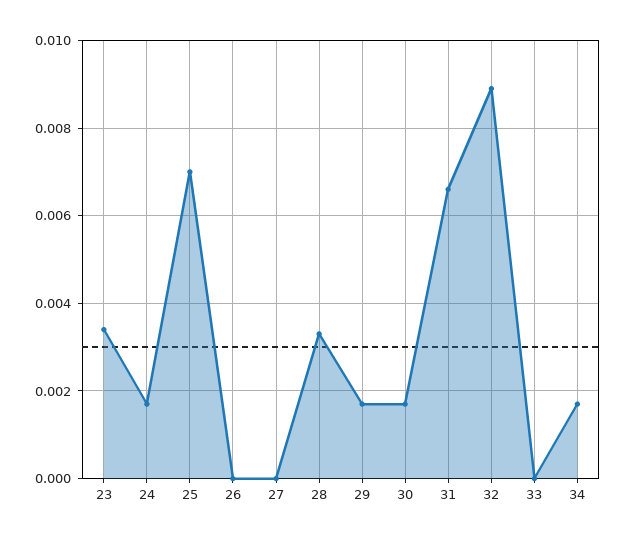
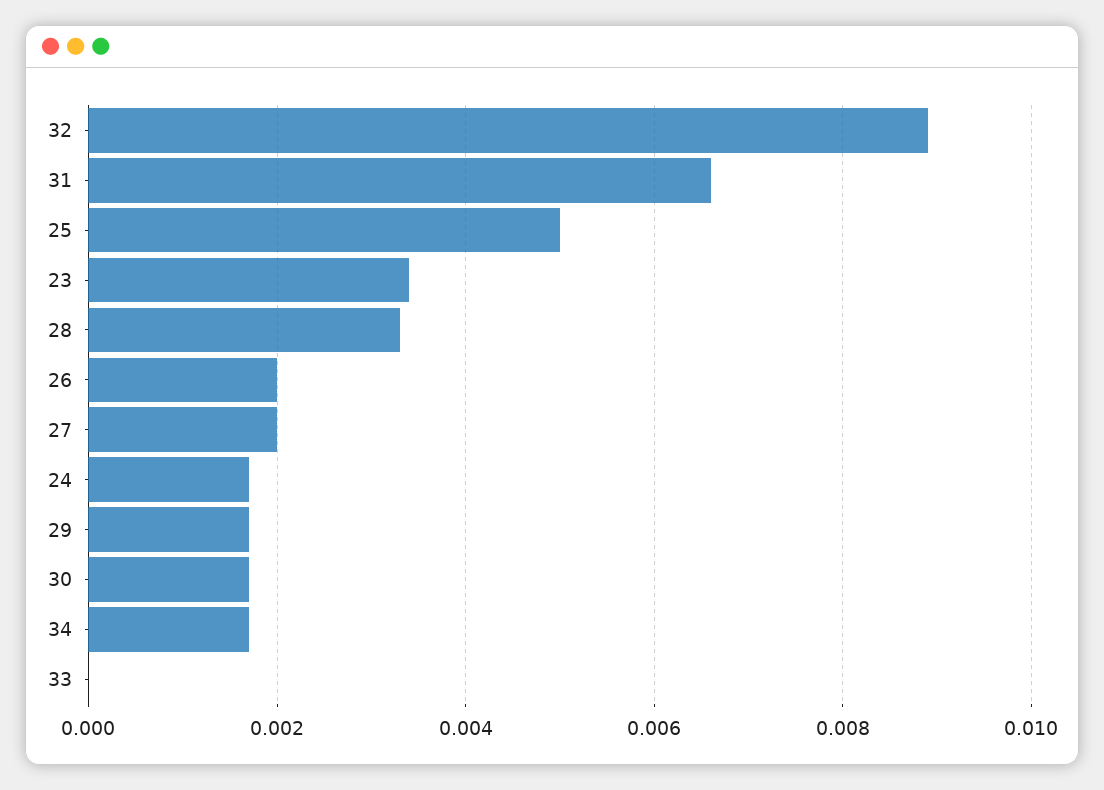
25: 0.007 -> 0.005
26: 0 -> 0.002
27: 0 -> 0.002

